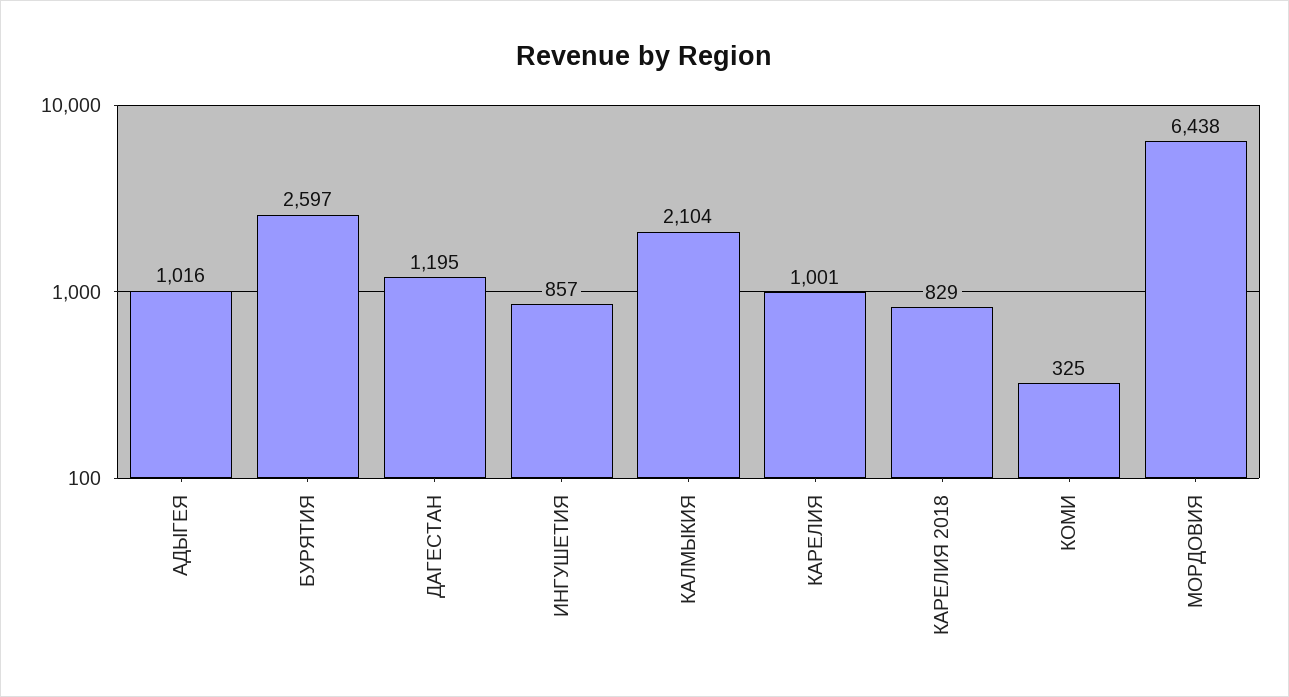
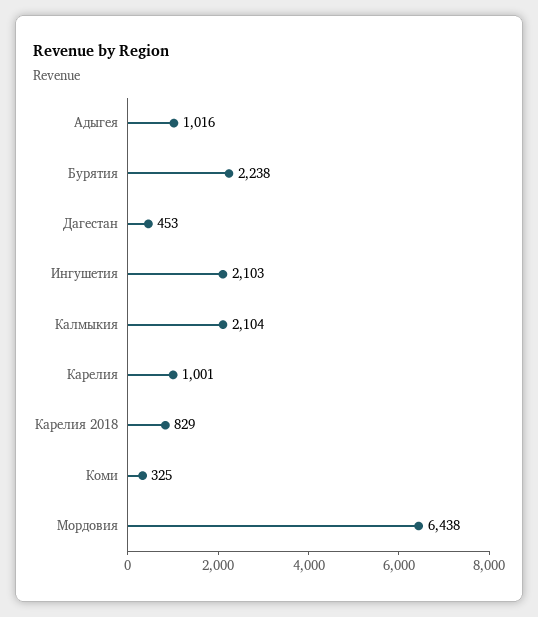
БУРЯТИЯ: 2597 -> 2238
ДАГЕСТАН: 1195 -> 453
ИНГУШЕТИЯ: 857 -> 2103

